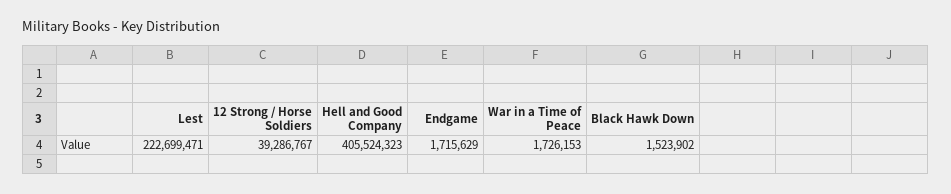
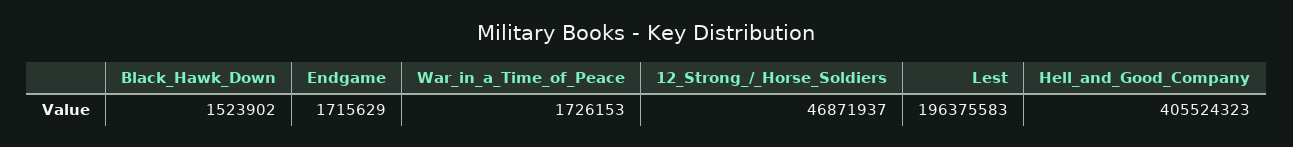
Lest: 222699471 -> 196375583
12 Strong / Horse Soldiers: 39286767 -> 46871937

